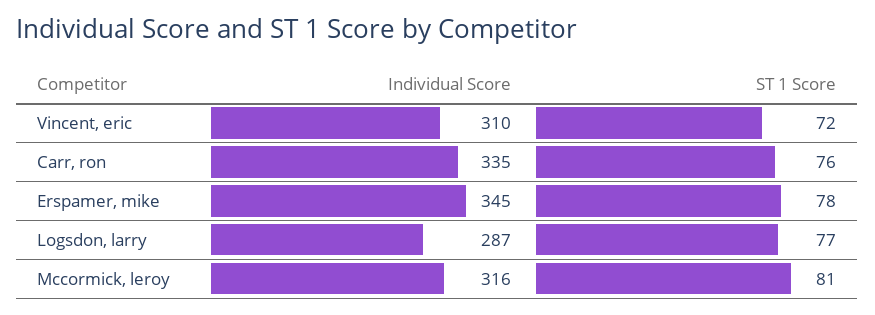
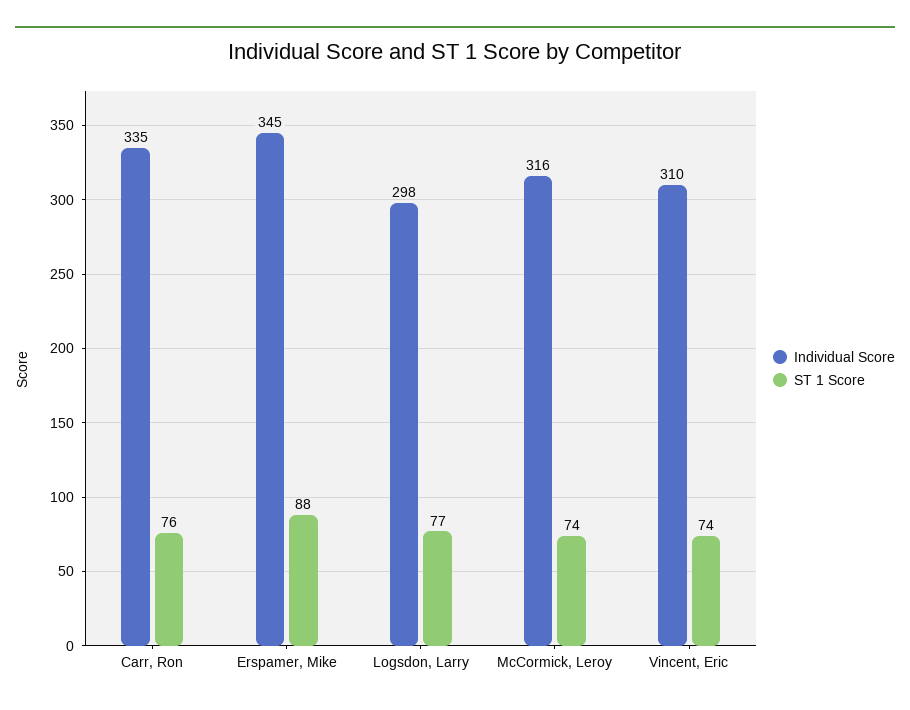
ST 1 Score, Vincent, eric: 72 -> 74
ST 1 Score, Erspamer, mike: 78 -> 88
Individual Score, Logsdon, larry: 287 -> 298
ST 1 Score, Mccormick, leroy: 81 -> 74

